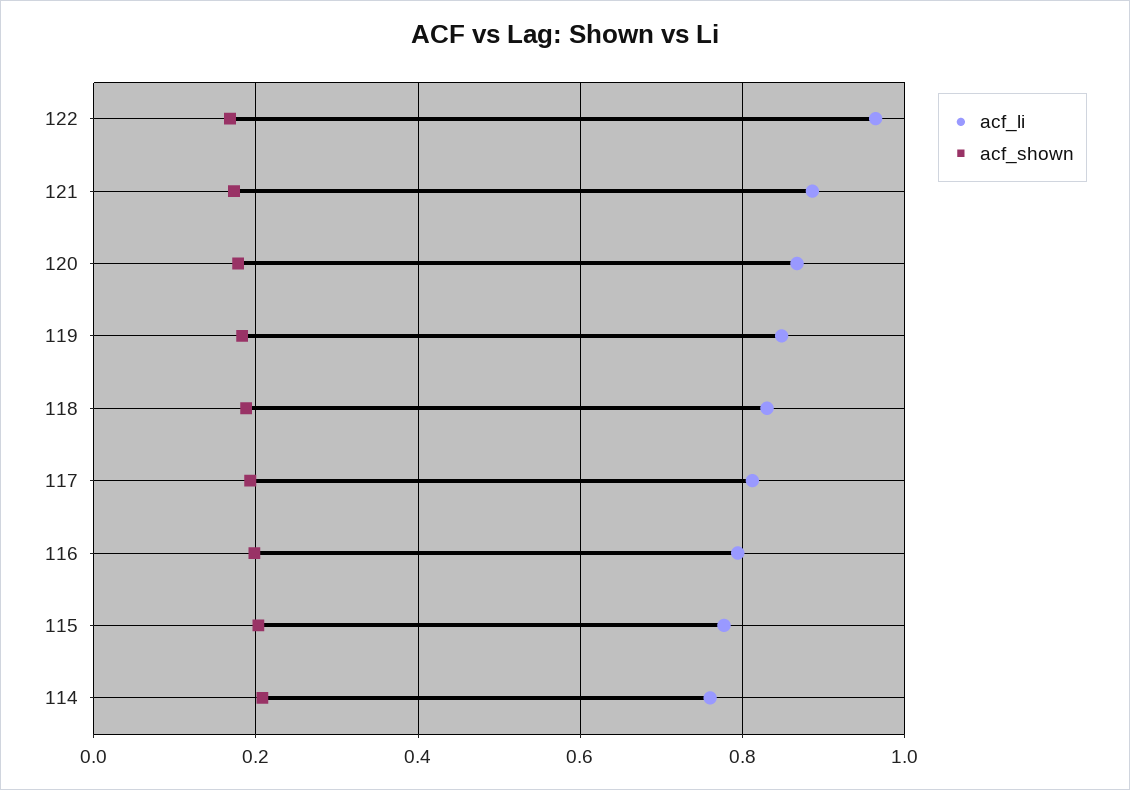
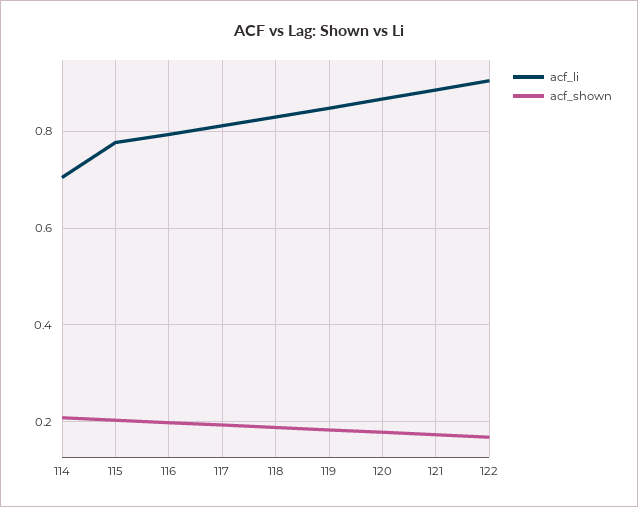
acf_li, 122: 0.96 -> 0.9
acf_li, 114: 0.76 -> 0.7

